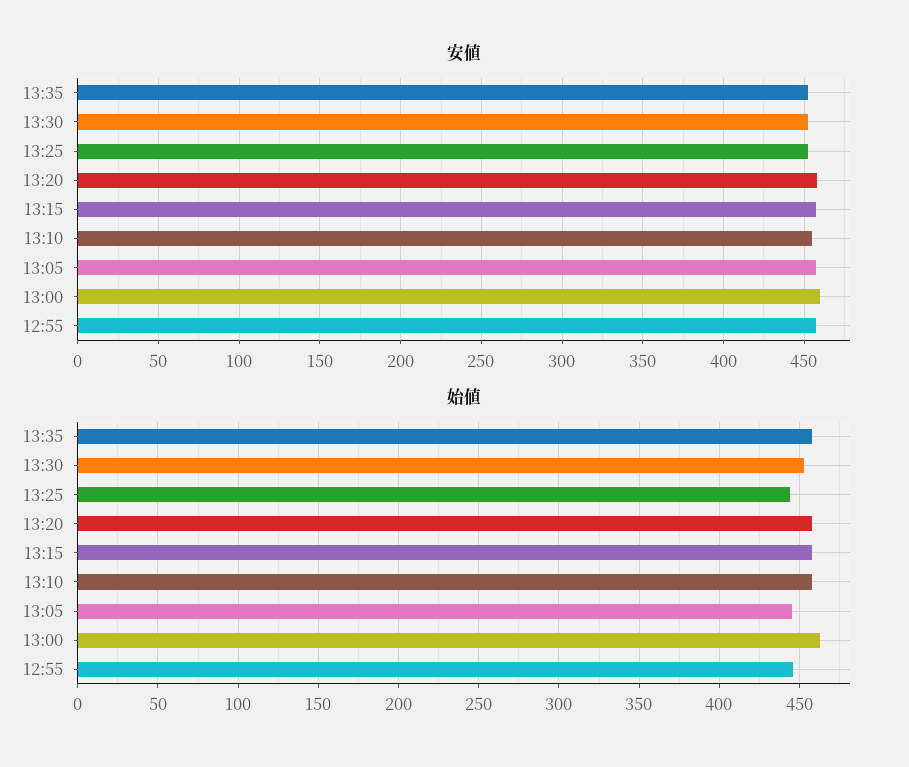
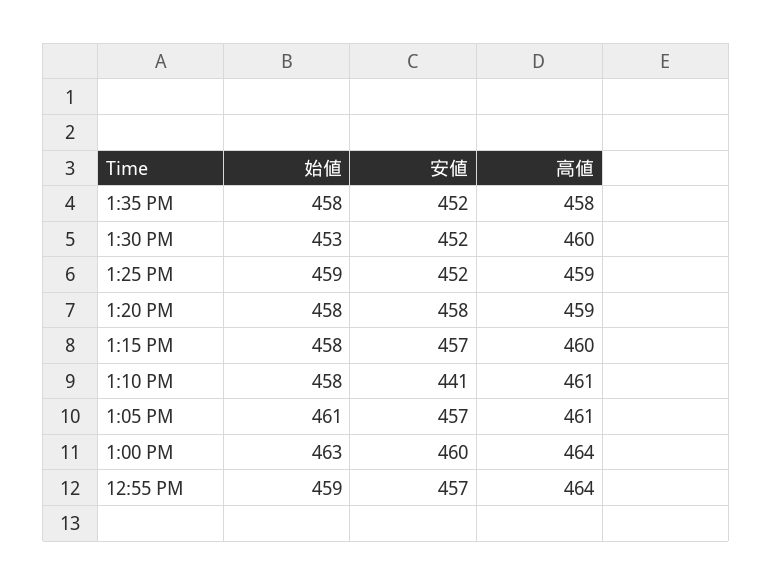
安値, 13:10: 455 -> 441
始値, 13:25: 445 -> 459
始値, 13:05: 445 -> 461
始値, 12:55: 445 -> 459
高値, 13:35: none -> 458
高値, 13:30: none -> 460
高値, 13:25: none -> 459
高値, 13:20: none -> 459
高値, 13:15: none -> 460
高値, 13:10: none -> 461
高値, 13:05: none -> 461
高値, 13:00: none -> 464
高値, 12:55: none -> 464

